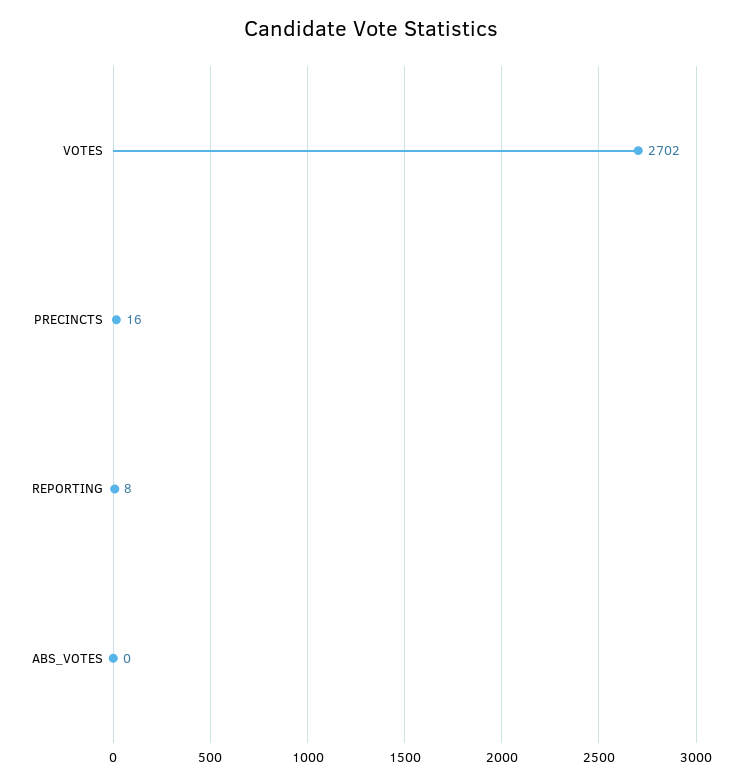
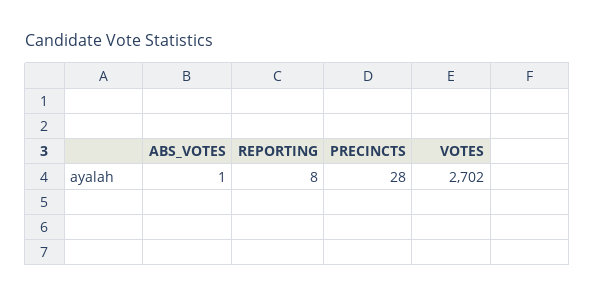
PRECINCTS: 16 -> 28
ABS_VOTES: 0 -> 1

